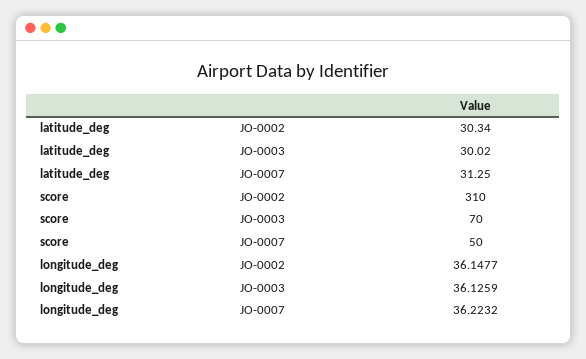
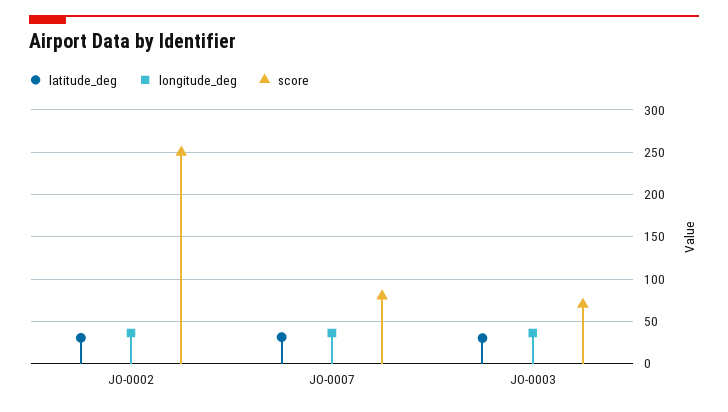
score, JO-0002: 310 -> 250
score, JO-0007: 50 -> 80

